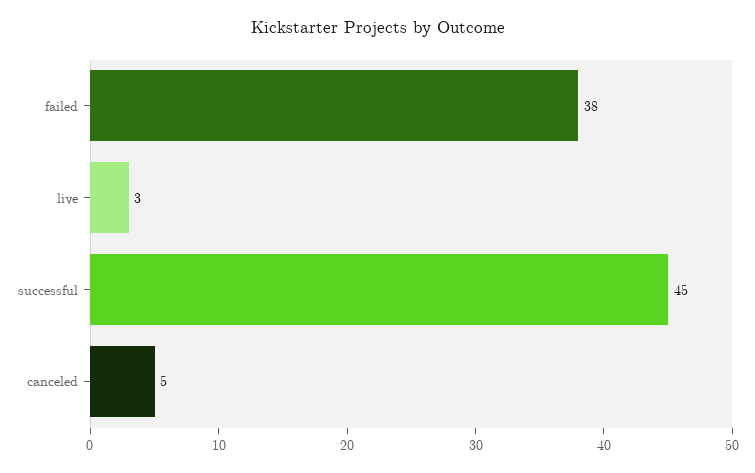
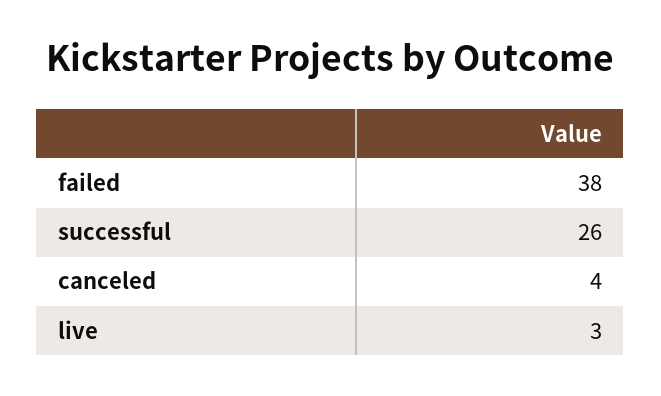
successful: 45 -> 26
canceled: 5 -> 4

